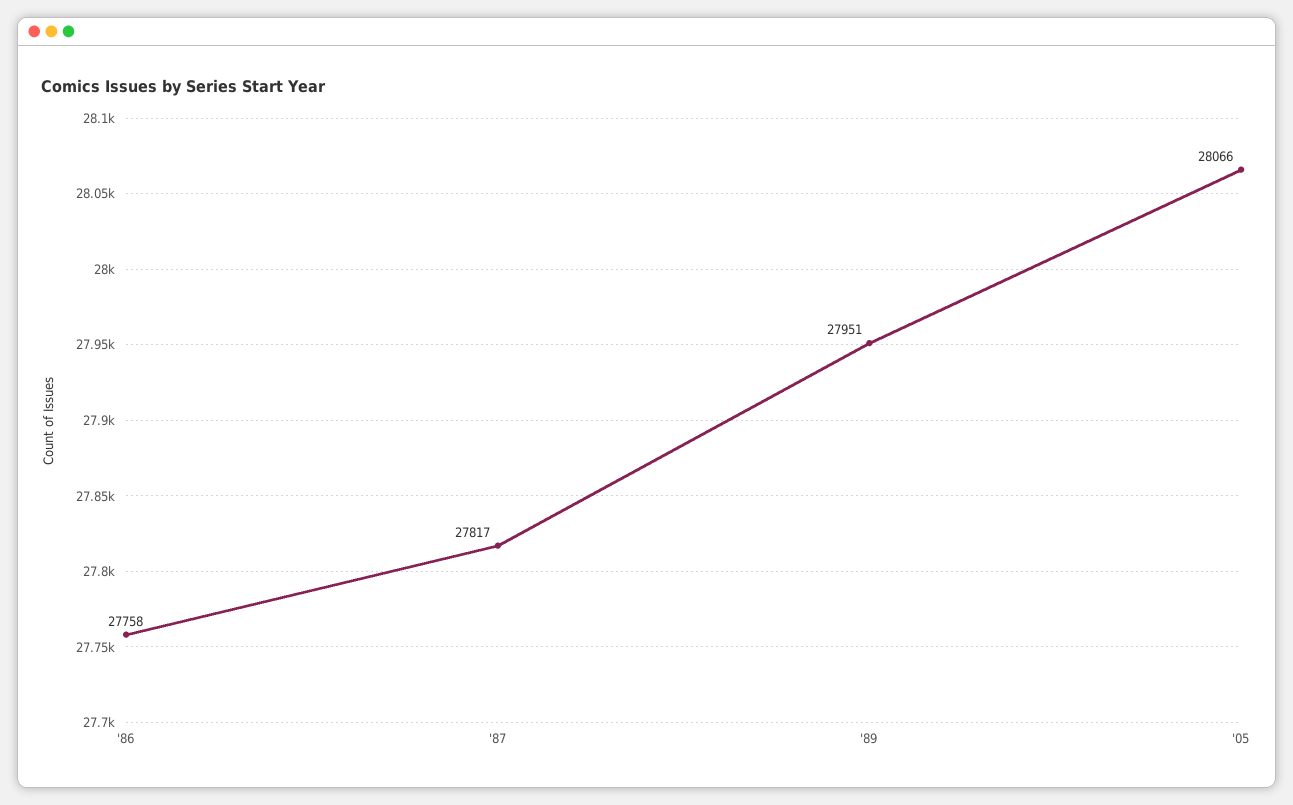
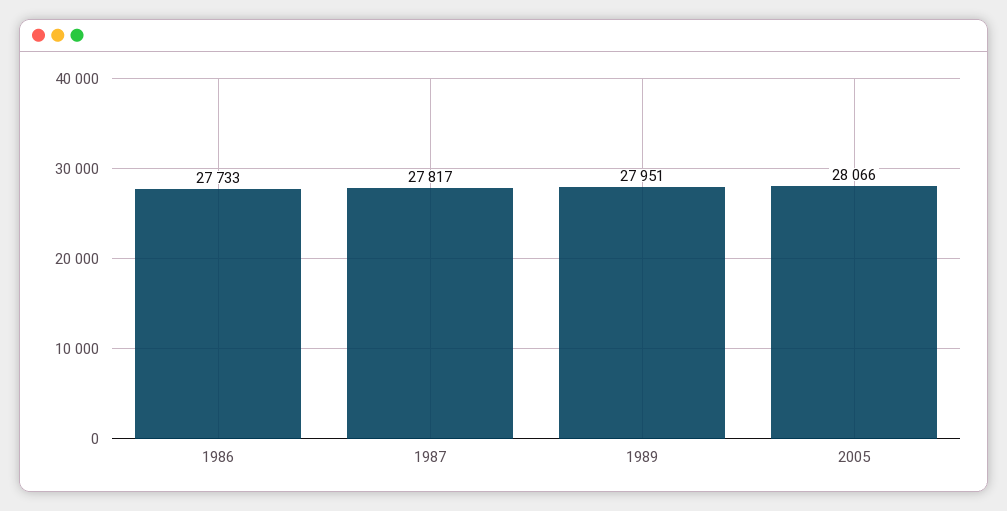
'86: 27758 -> 27733

